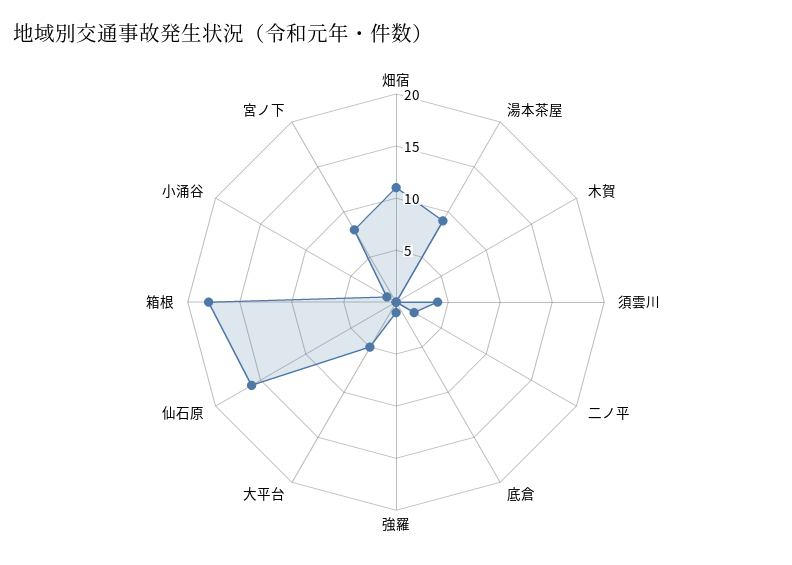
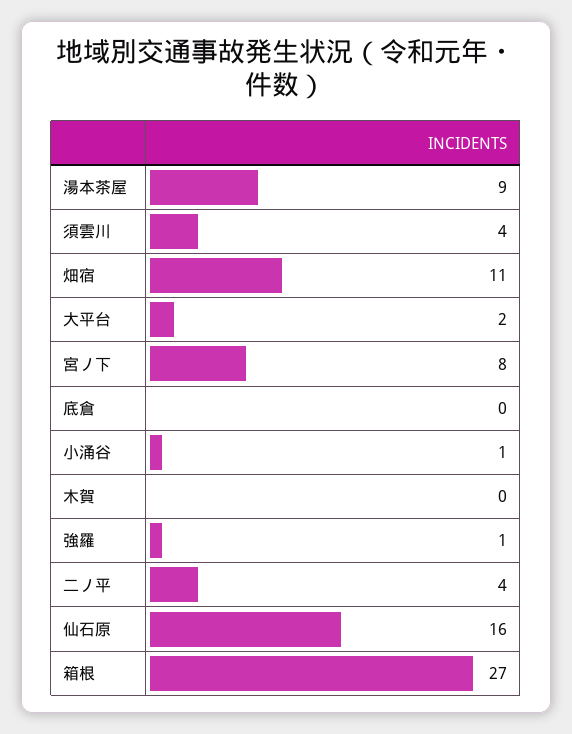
二ノ平: 2 -> 4
大平台: 5 -> 2
箱根: 18 -> 27

